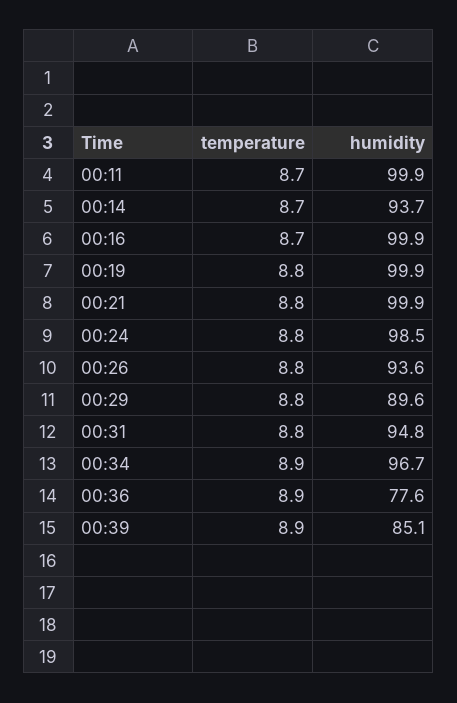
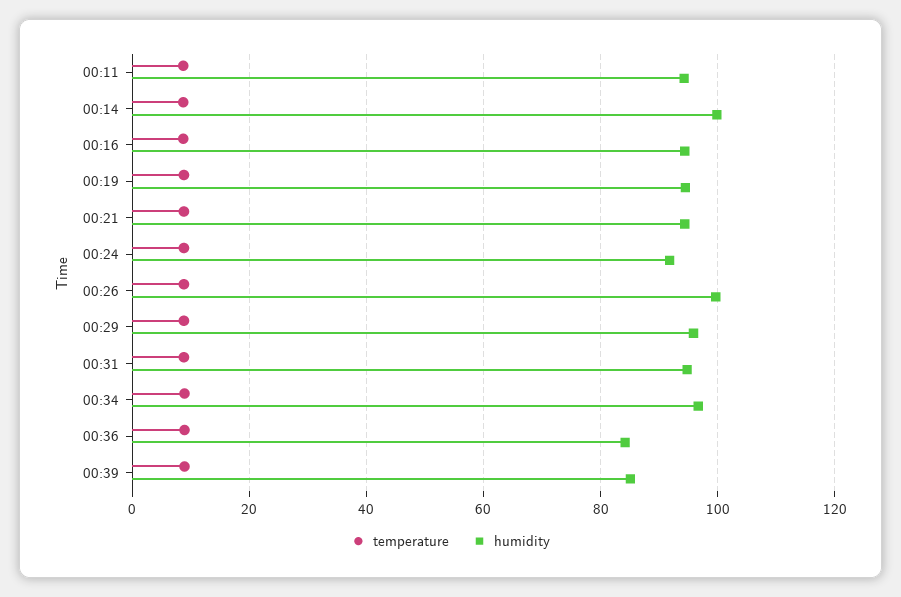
humidity, 00:11: 99.9 -> 94
humidity, 00:14: 93.7 -> 100
humidity, 00:16: 99.9 -> 94
humidity, 00:19: 99.9 -> 94
humidity, 00:21: 99.9 -> 94
humidity, 00:24: 98.5 -> 92
humidity, 00:26: 93.6 -> 100
humidity, 00:29: 89.6 -> 96
humidity, 00:36: 77.6 -> 84

